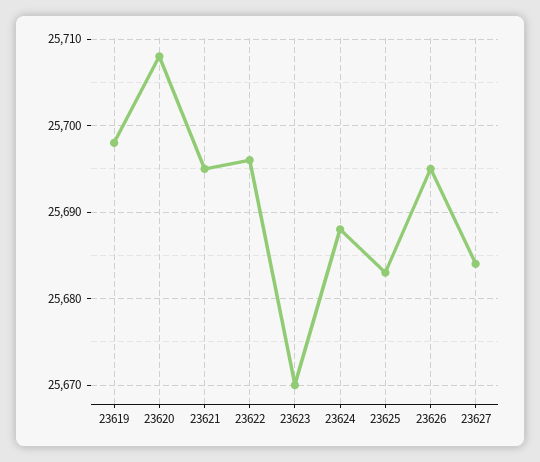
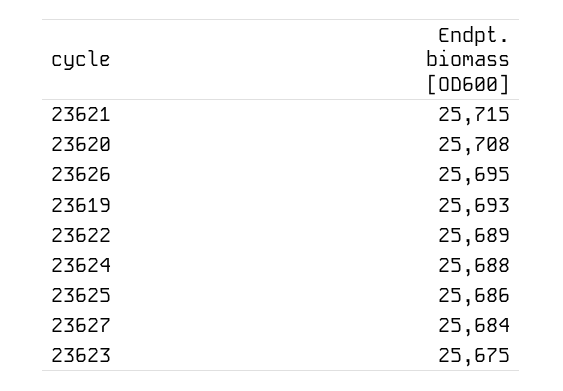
23619: 25698 -> 25693
23621: 25695 -> 25715
23622: 25696 -> 25689
23623: 25670 -> 25675
23625: 25683 -> 25686

